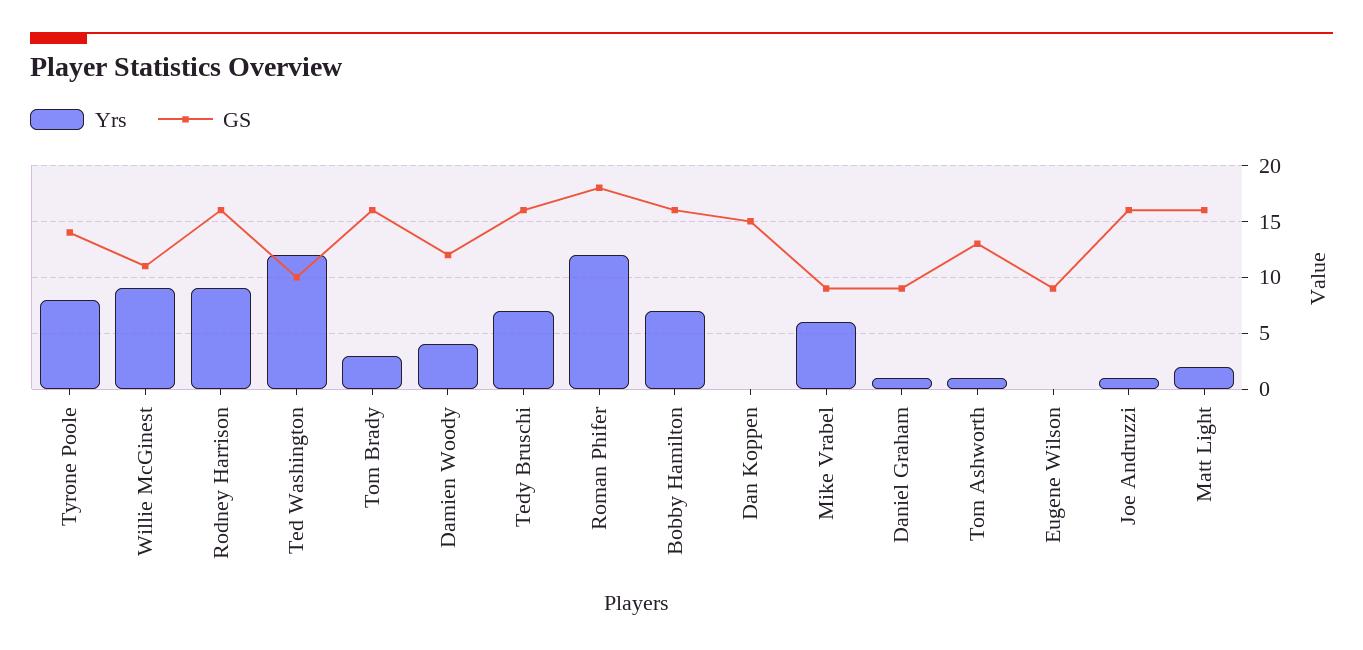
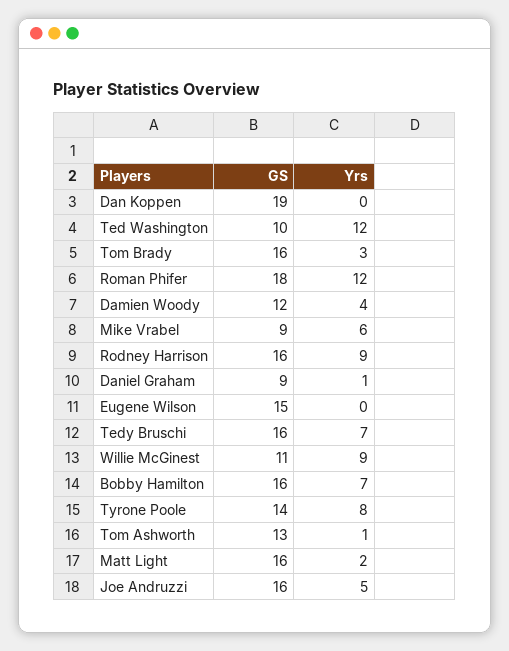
GS, Dan Koppen: 15 -> 19
GS, Eugene Wilson: 9 -> 15
Yrs, Joe Andruzzi: 1 -> 5

